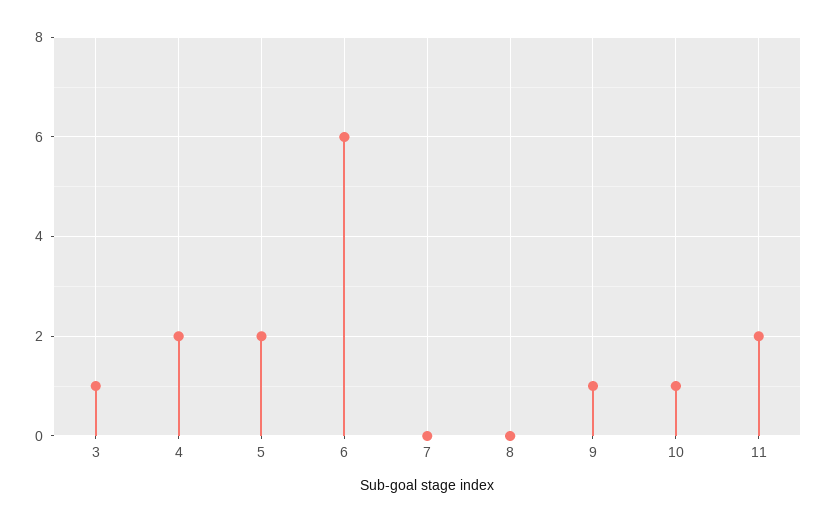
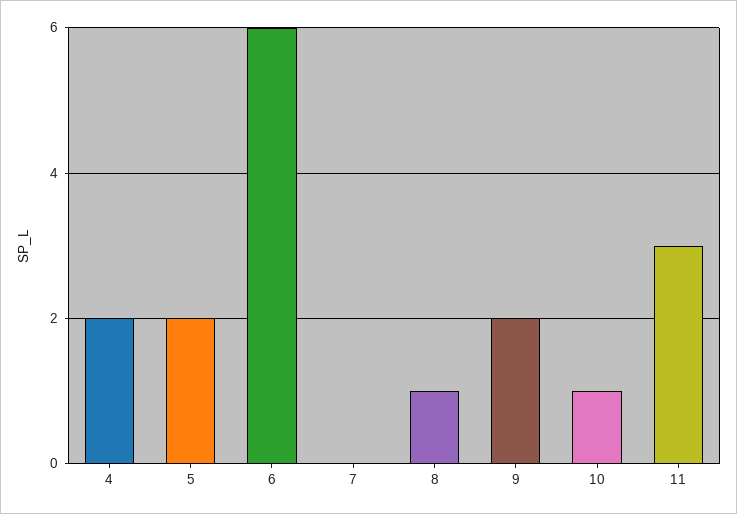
3: 1 -> none
8: 0 -> 1
9: 1 -> 2
11: 2 -> 3

